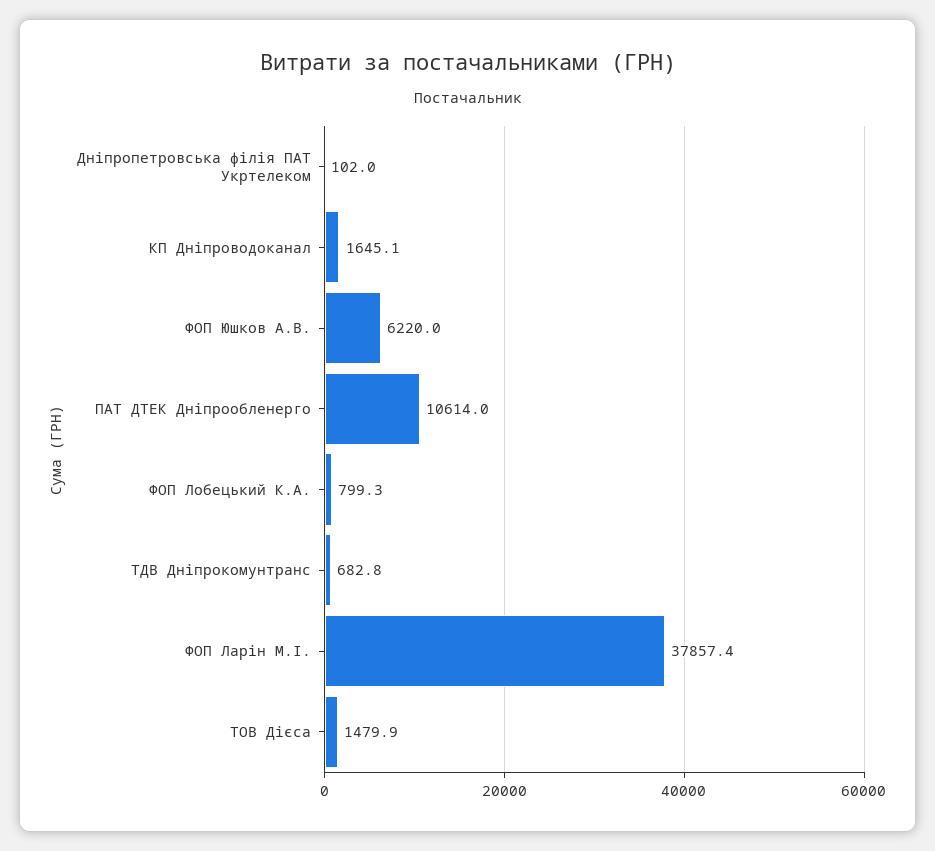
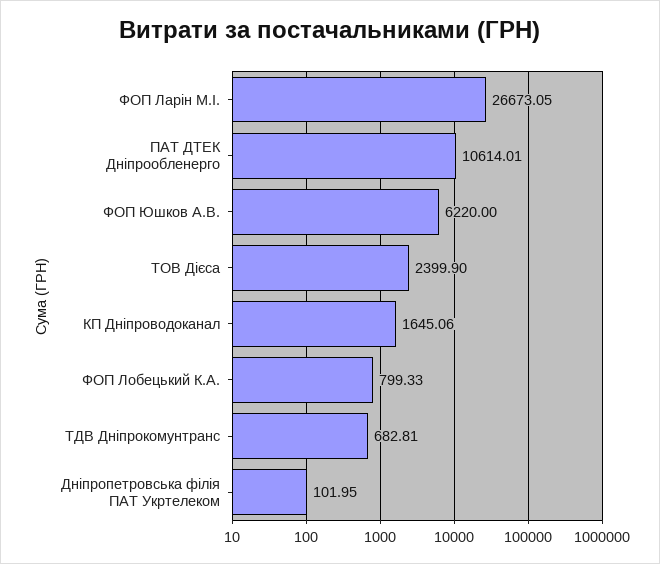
ФОП Ларін М.І.: 37857.4 -> 26673.05
ТОВ Дієса: 1479.9 -> 2399.9

